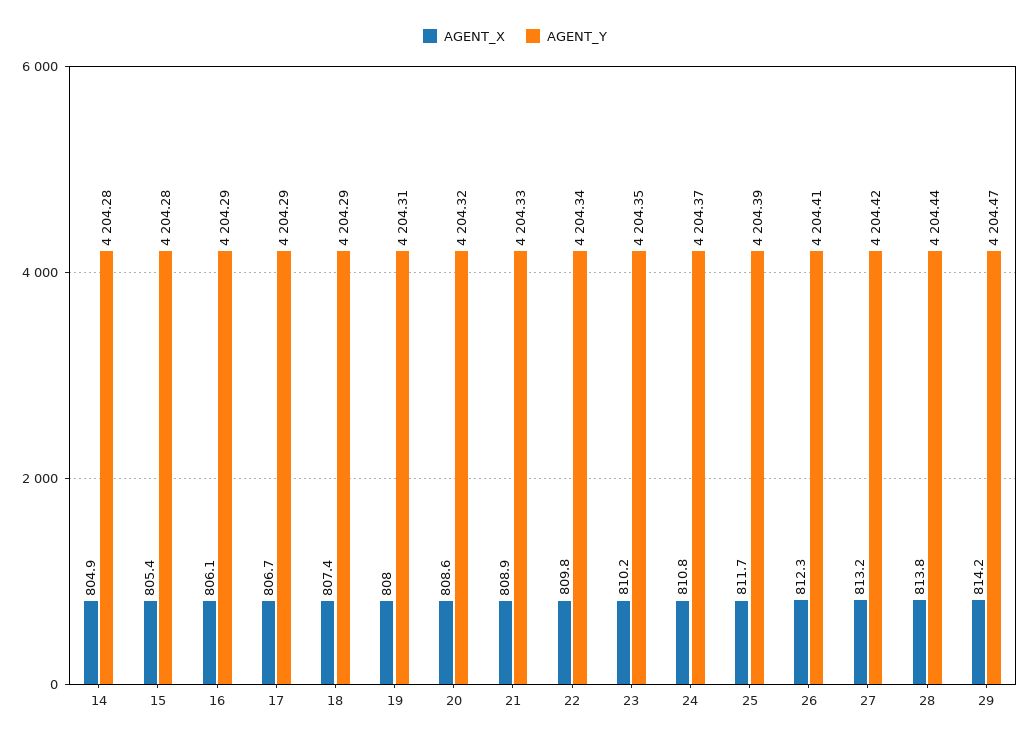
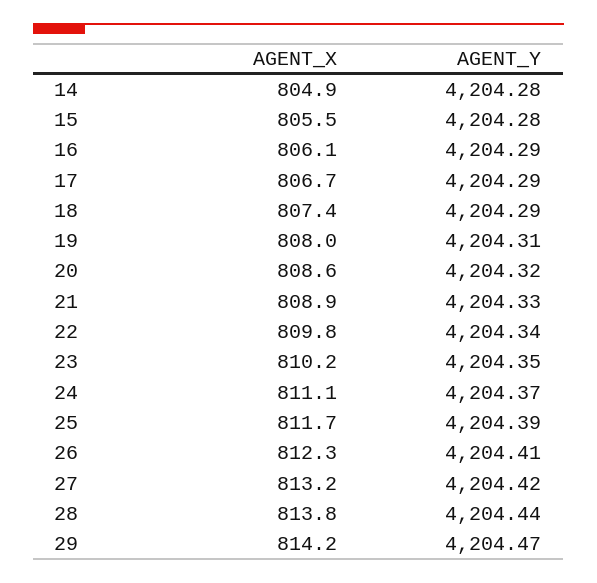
AGENT_X, 15: 805.4 -> 805.5
AGENT_X, 24: 810.8 -> 811.1

